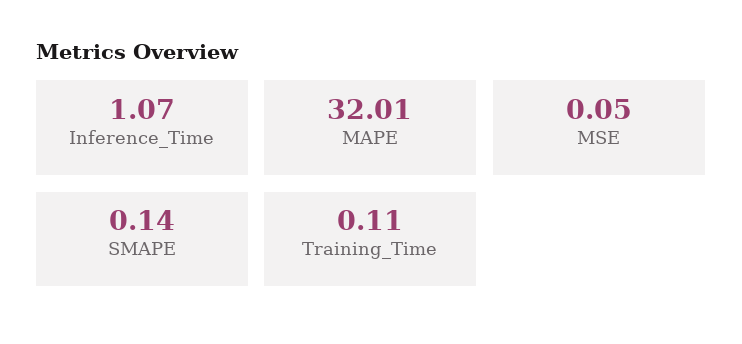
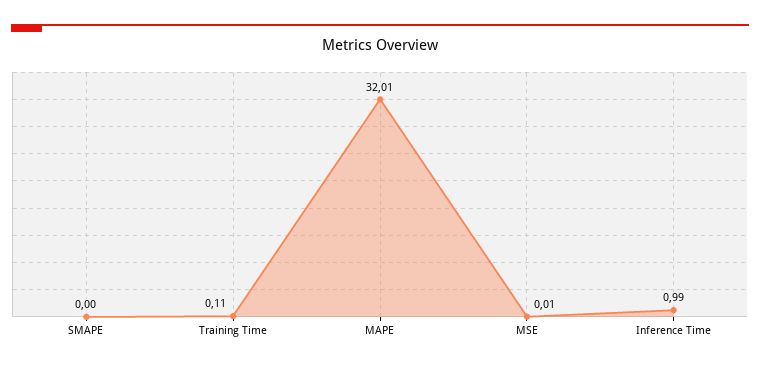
Inference_Time: 1.07 -> 0.99
MSE: 0.05 -> 0.01
SMAPE: 0.14 -> 0

